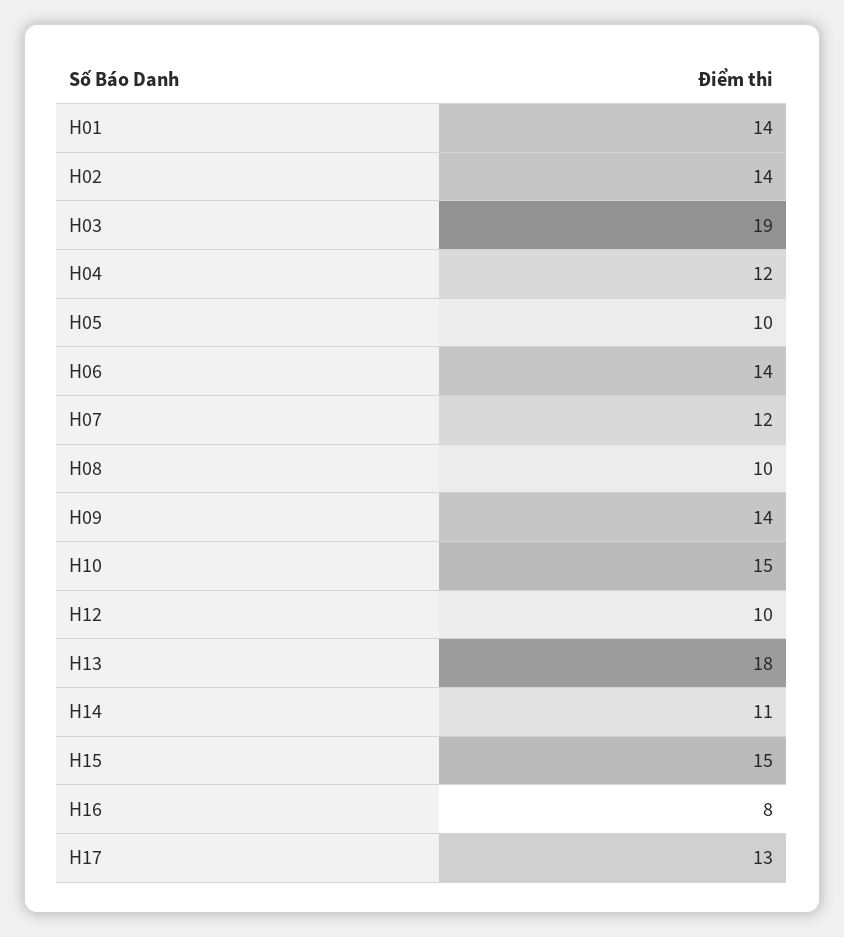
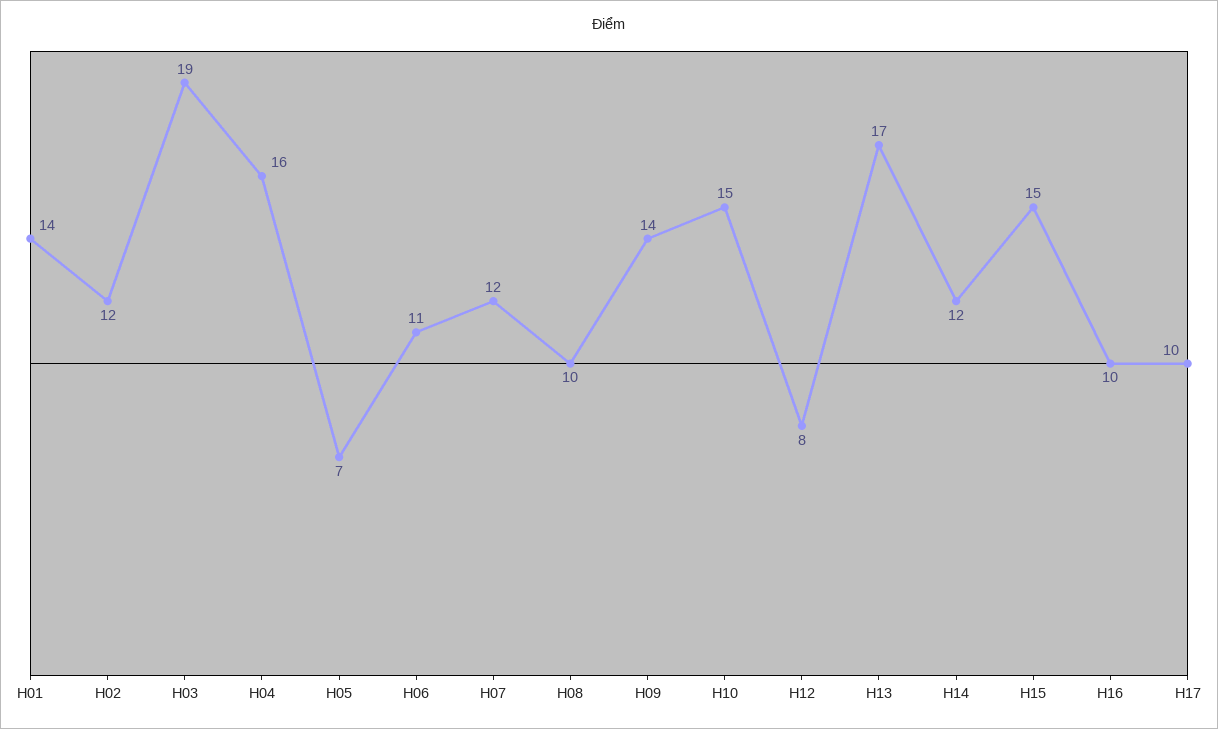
H02: 14 -> 12
H04: 12 -> 16
H05: 10 -> 7
H06: 14 -> 11
H12: 10 -> 8
H13: 18 -> 17
H14: 11 -> 12
H16: 8 -> 10
H17: 13 -> 10

